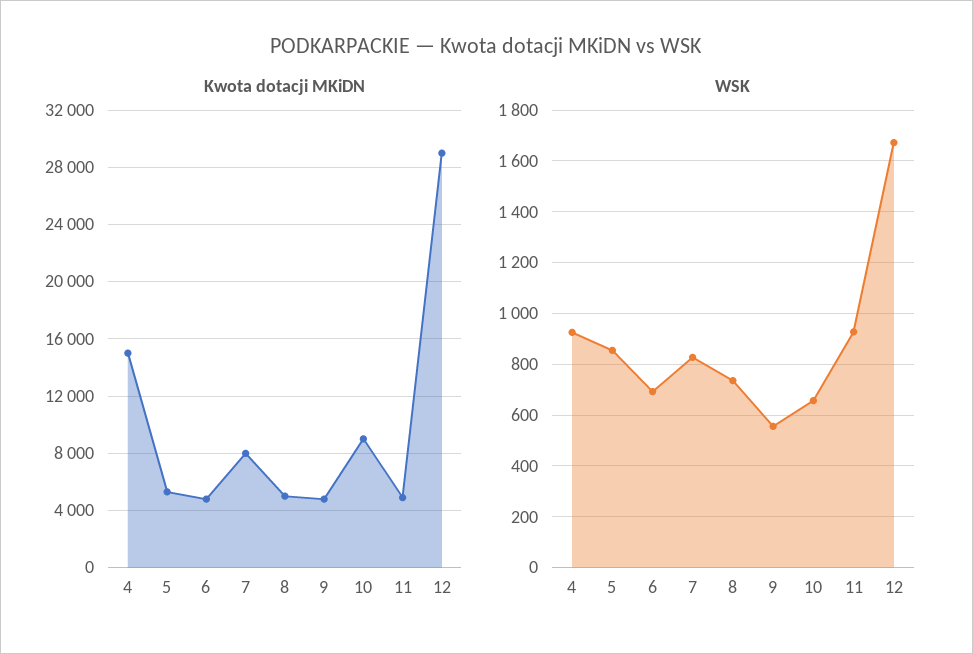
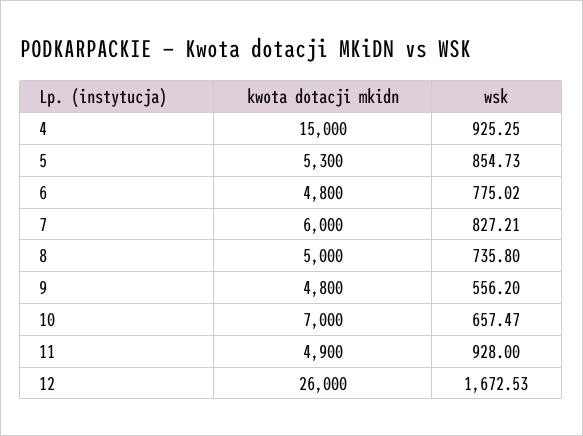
Kwota dotacji MKiDN, 7: 8000 -> 6000
Kwota dotacji MKiDN, 10: 9000 -> 7000
Kwota dotacji MKiDN, 12: 29000 -> 26000
WSK, 6: 700 -> 775.02

